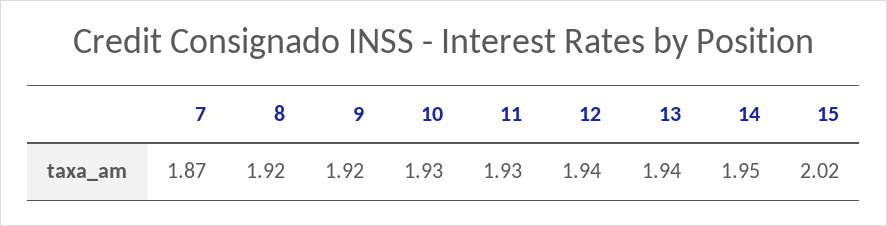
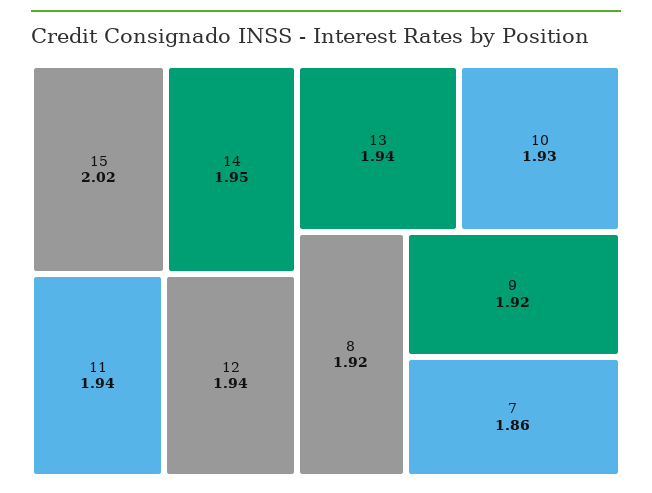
7: 1.87 -> 1.86
11: 1.93 -> 1.94

